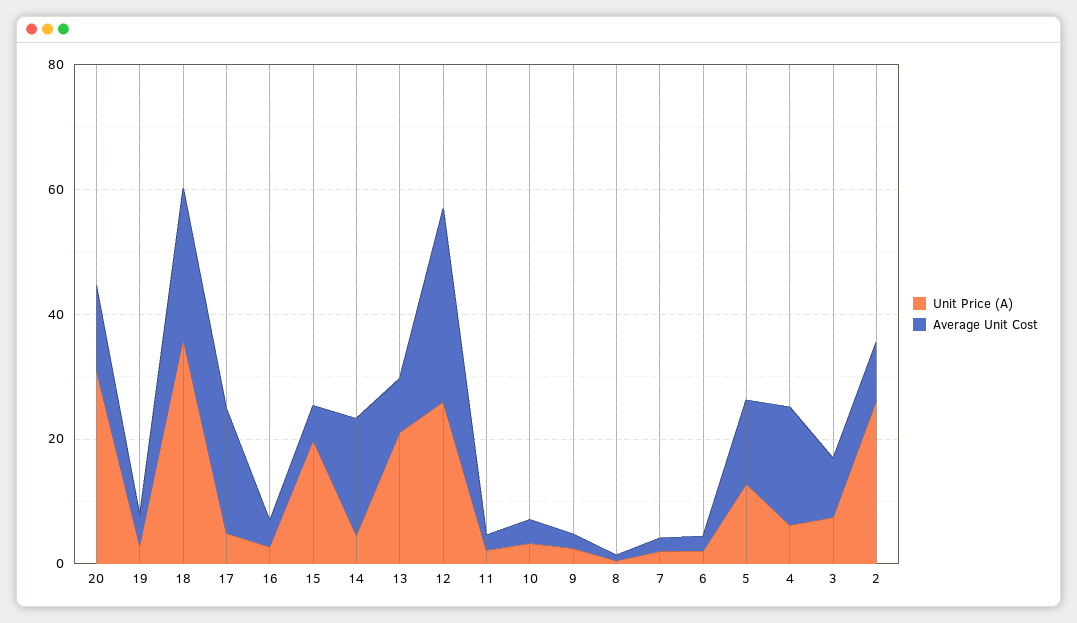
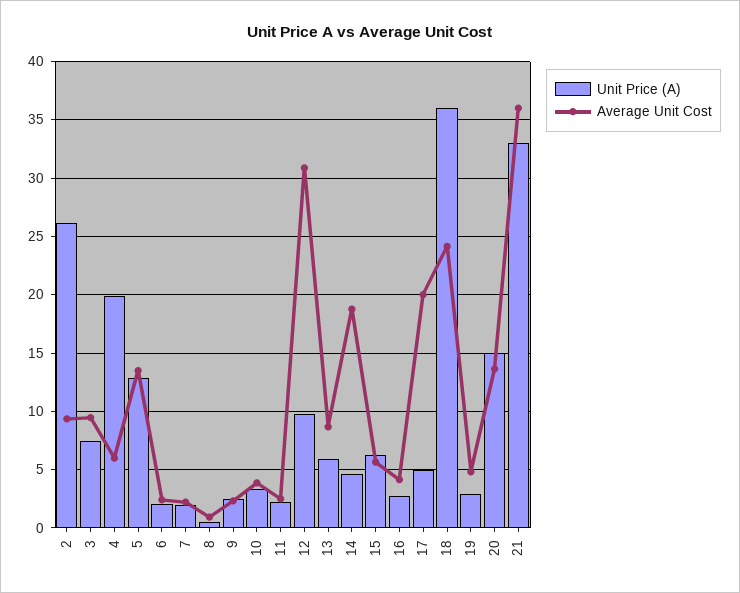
Unit Price (A), 20: 30 -> 15
Unit Price (A), 15: 20 -> 6
Unit Price (A), 13: 20 -> 6
Unit Price (A), 12: 25 -> 10
Unit Price (A), 4: 5 -> 20
Average Unit Cost, 4: 20 -> 6
Unit Price (A), 21: none -> 33
Average Unit Cost, 21: none -> 36

